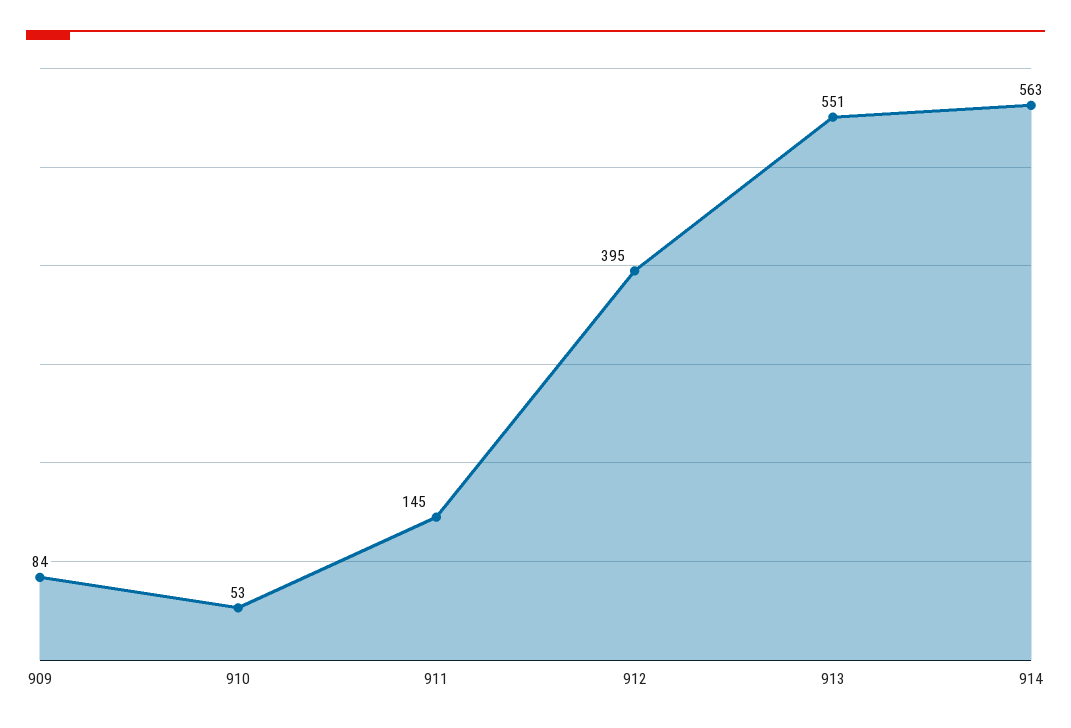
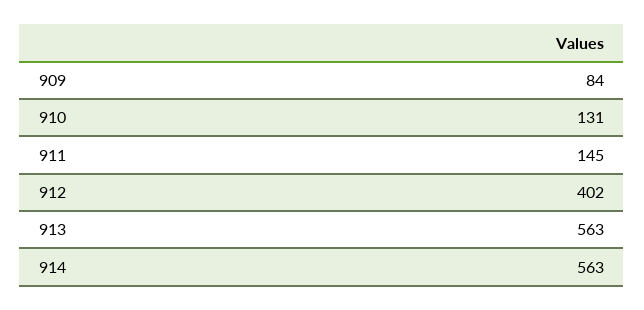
910: 53 -> 131
912: 395 -> 402
913: 551 -> 563

